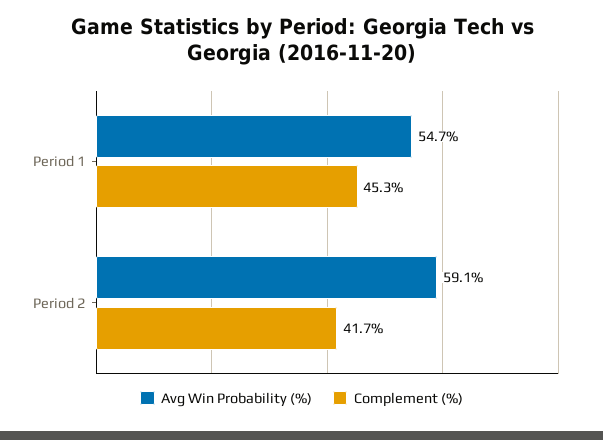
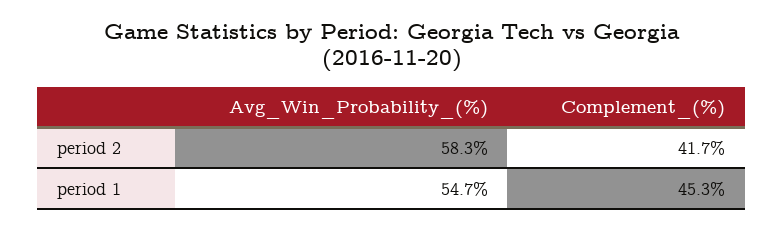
Avg Win Probability (%), Period 2: 59.1 -> 58.3

